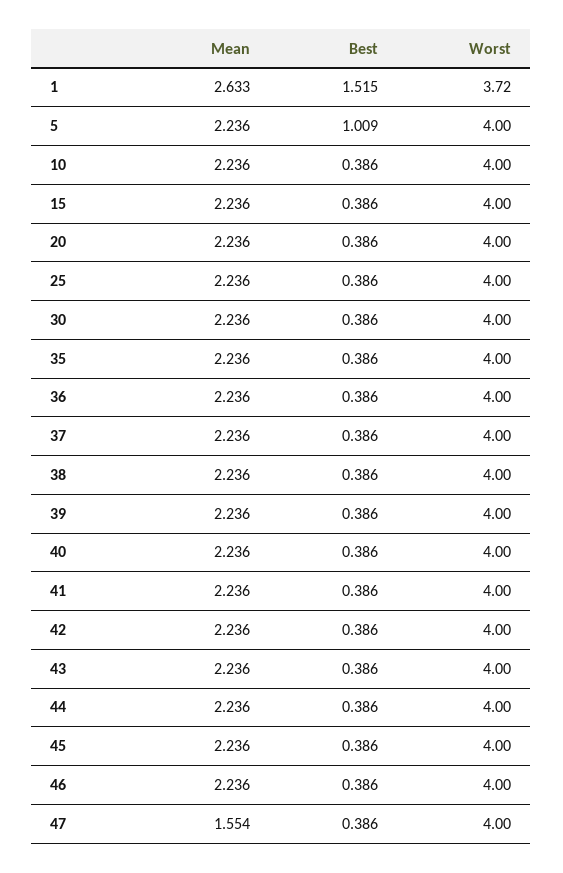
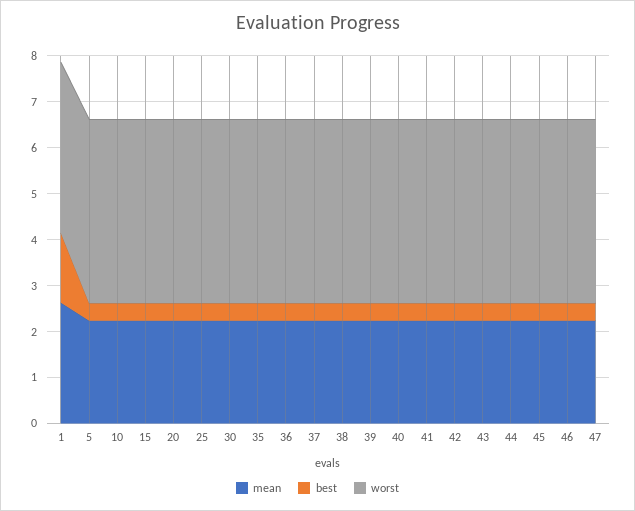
Best, 5: 1.009 -> 0.4
Mean, 47: 1.554 -> 2.2

